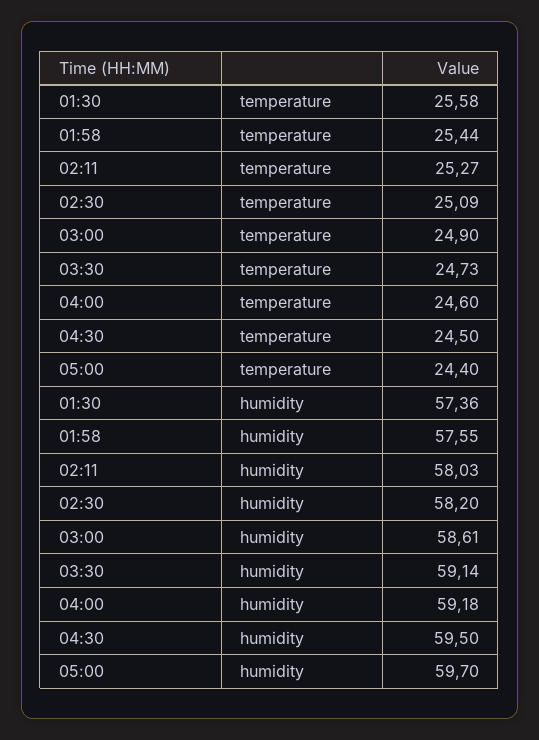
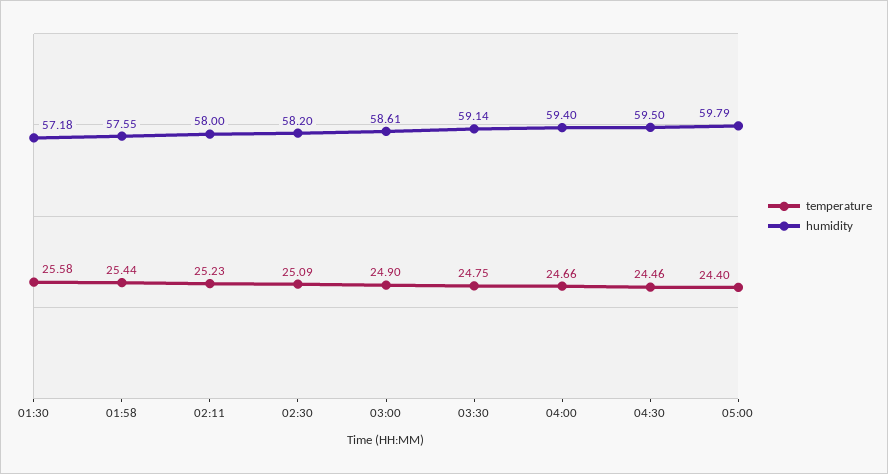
temperature, 02:11: 25.27 -> 25.23
temperature, 03:30: 24.73 -> 24.75
temperature, 04:00: 24.6 -> 24.66
temperature, 04:30: 24.5 -> 24.46
humidity, 01:30: 57.36 -> 57.18
humidity, 02:11: 58.03 -> 58
humidity, 04:00: 59.18 -> 59.4
humidity, 05:00: 59.7 -> 59.79

